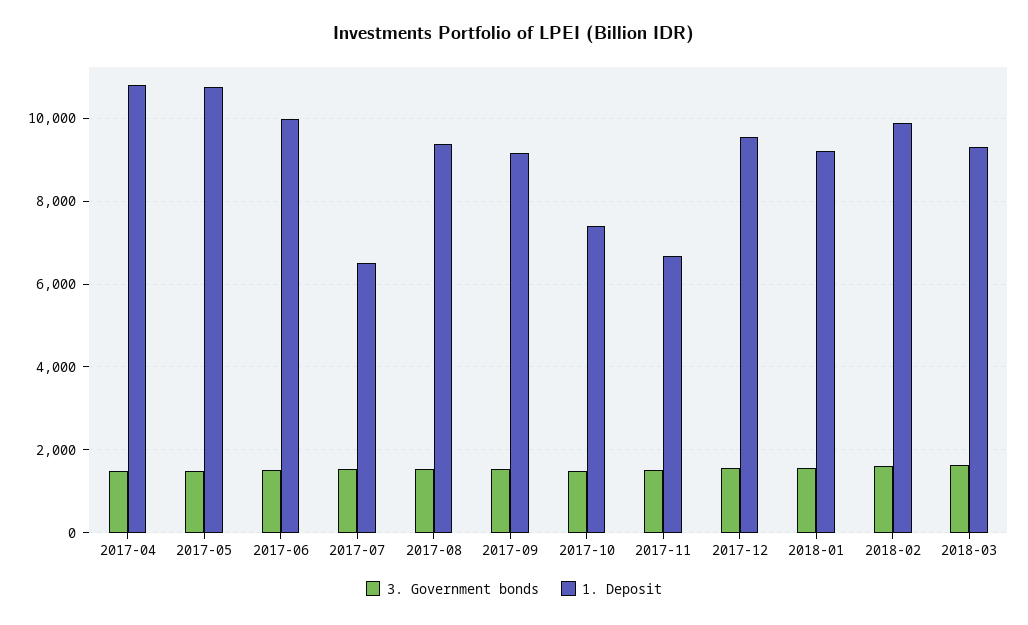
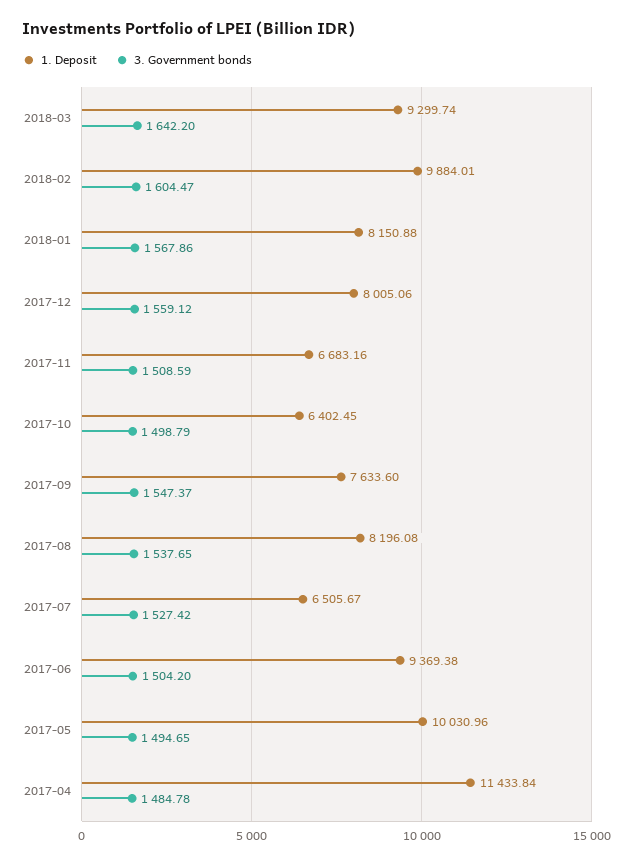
1. Deposit, 2017-04: 10800 -> 11433.84
1. Deposit, 2017-05: 10800 -> 10030.96
1. Deposit, 2017-06: 10000 -> 9369.38
1. Deposit, 2017-08: 9400 -> 8196.08
1. Deposit, 2017-09: 9200 -> 7633.6
1. Deposit, 2017-10: 7400 -> 6402.45
1. Deposit, 2017-12: 9600 -> 8005.06
1. Deposit, 2018-01: 9200 -> 8150.88

